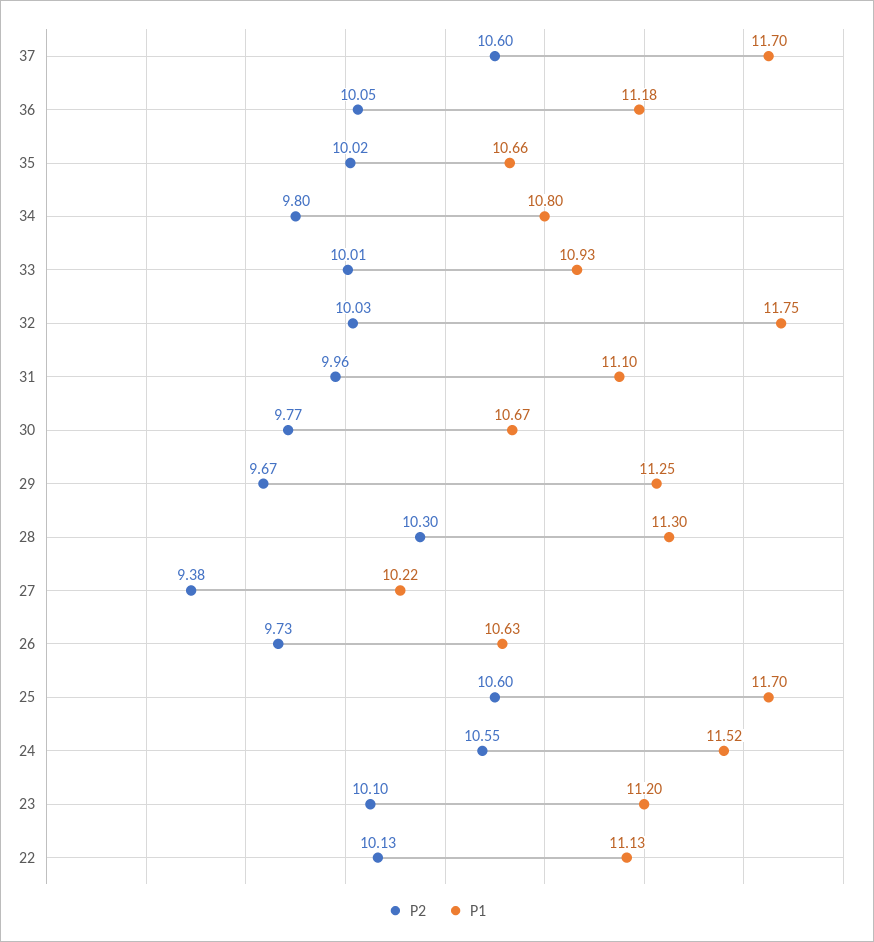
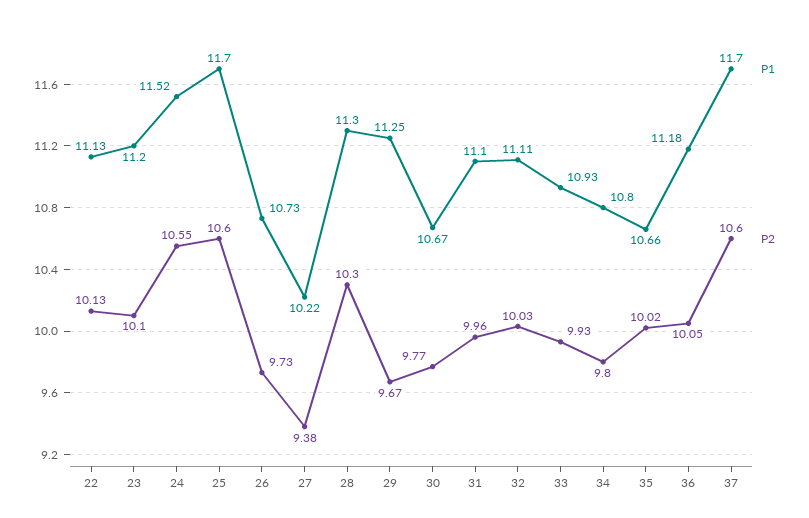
P2, 33: 10.01 -> 9.93
P1, 32: 11.75 -> 11.11
P1, 26: 10.63 -> 10.73

